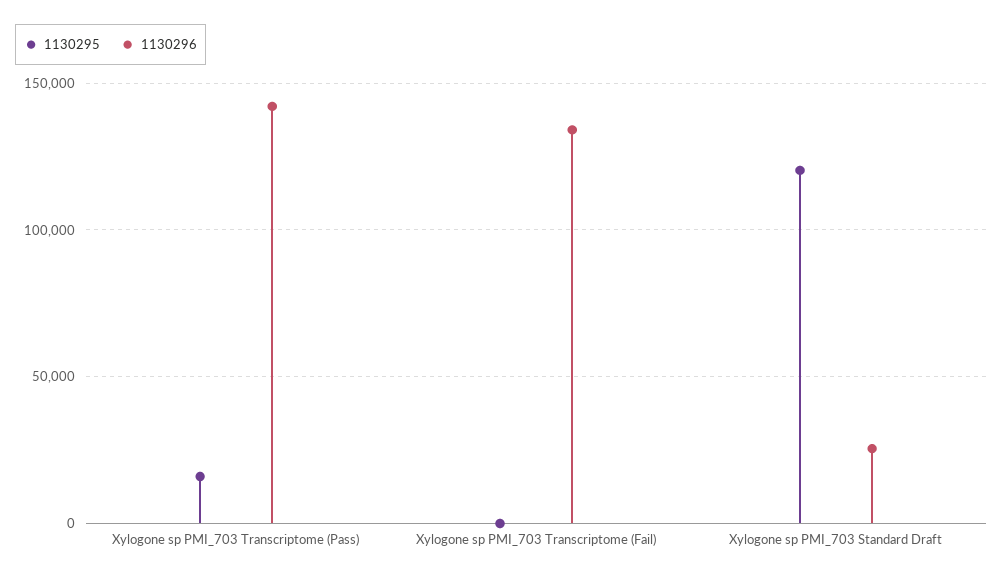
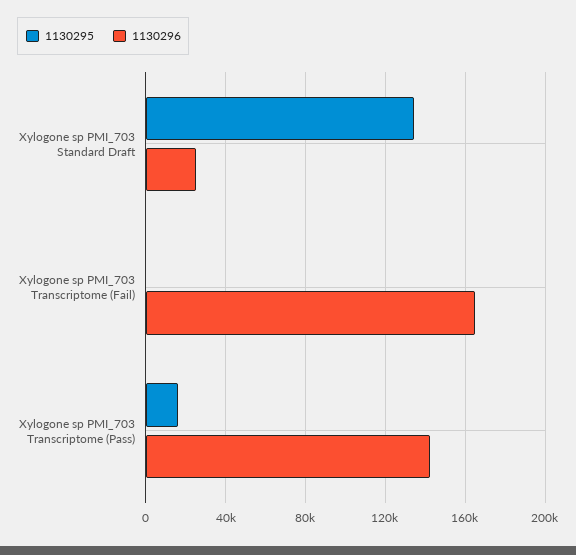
1130296, Xylogone sp PMI_703 Transcriptome (Fail): 135000 -> 165000
1130295, Xylogone sp PMI_703 Standard Draft: 120000 -> 135000

